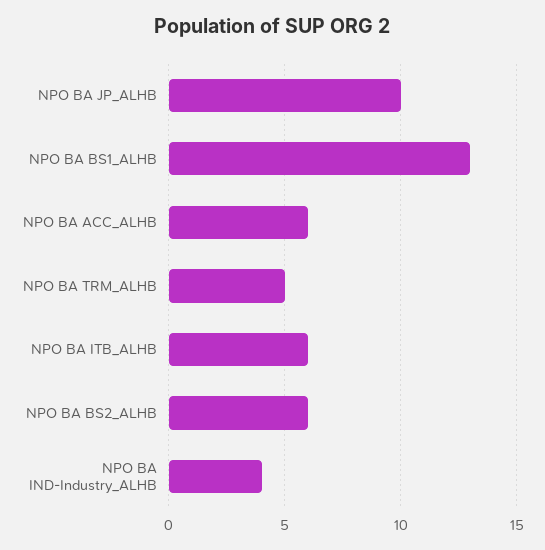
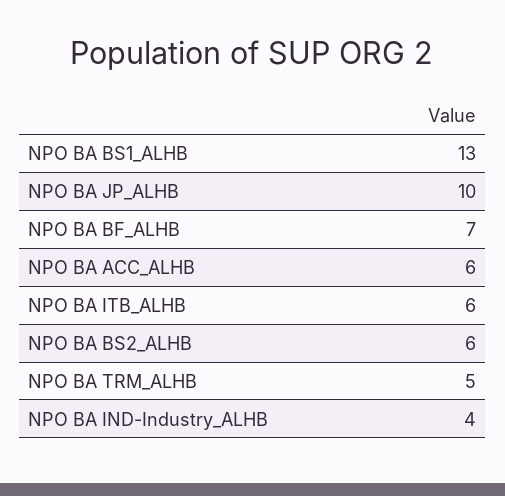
NPO BA BF_ALHB: none -> 7

